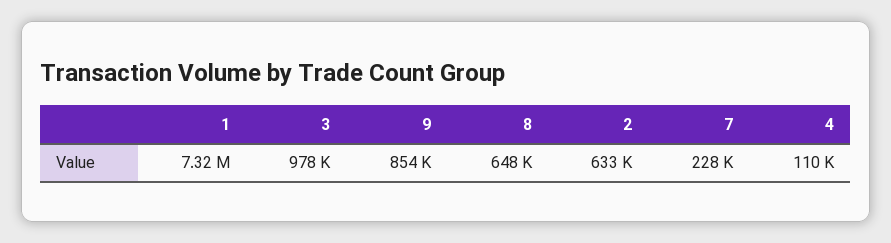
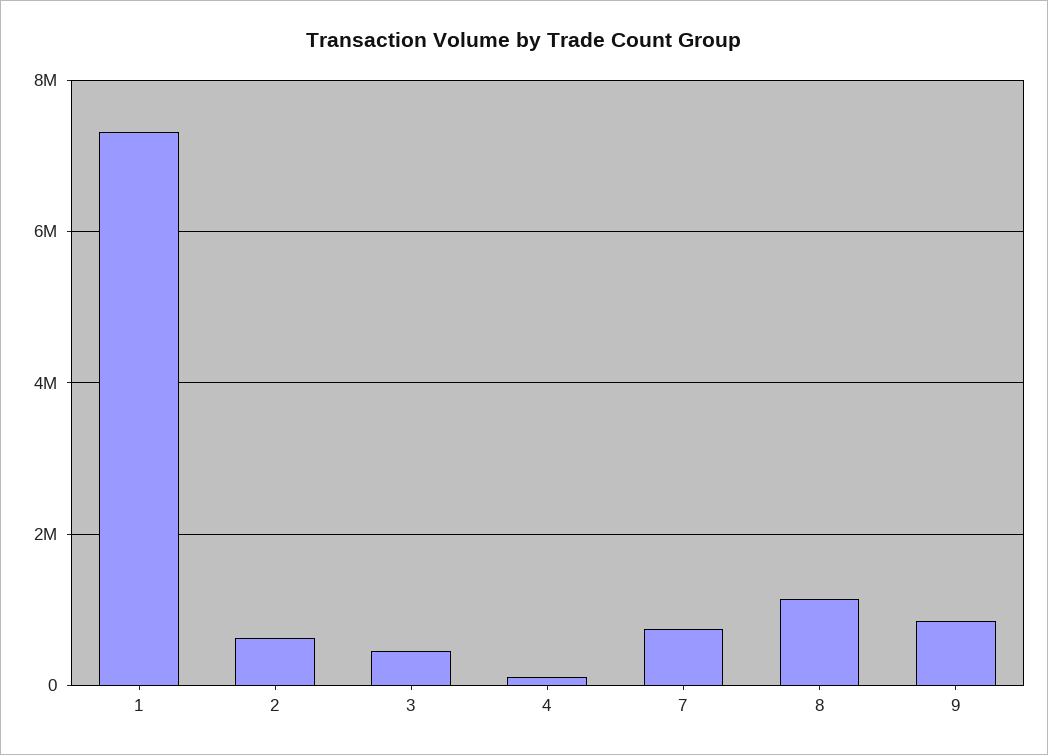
3: 978000 -> 400000
8: 648000 -> 1200000
7: 228000 -> 800000

